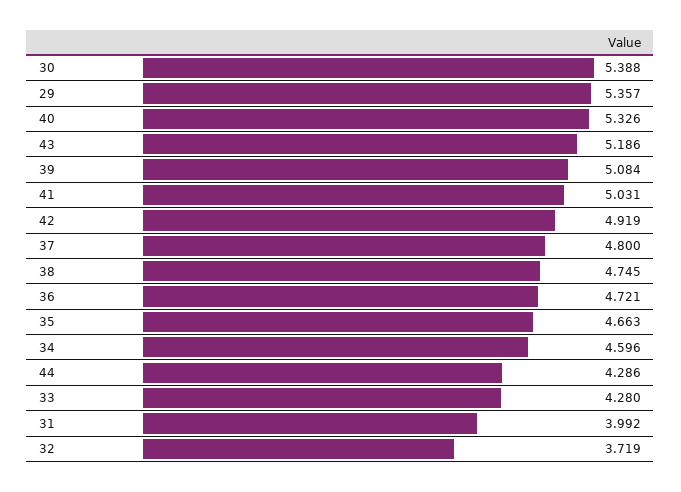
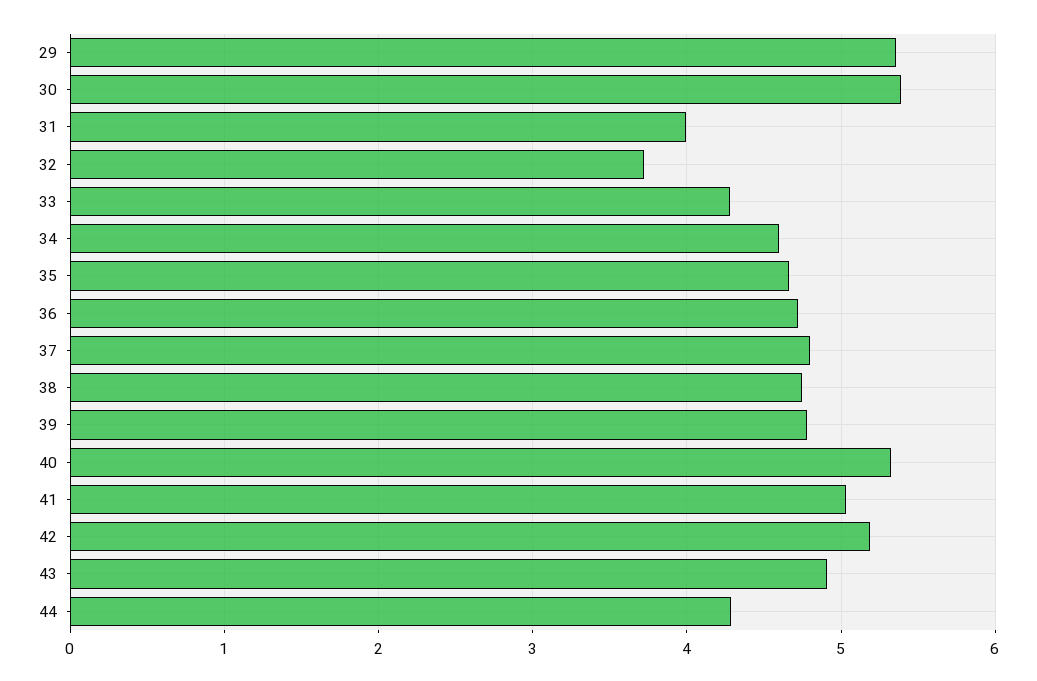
43: 5.186 -> 4.9
39: 5.084 -> 4.8
42: 4.919 -> 5.2

